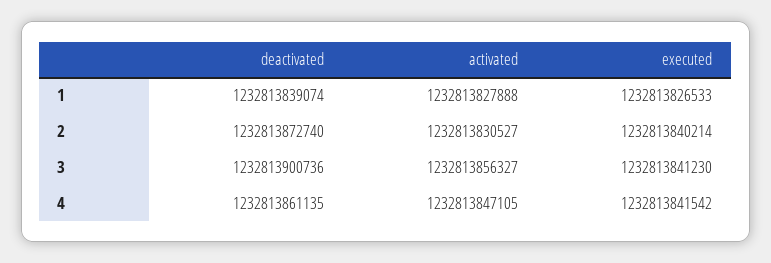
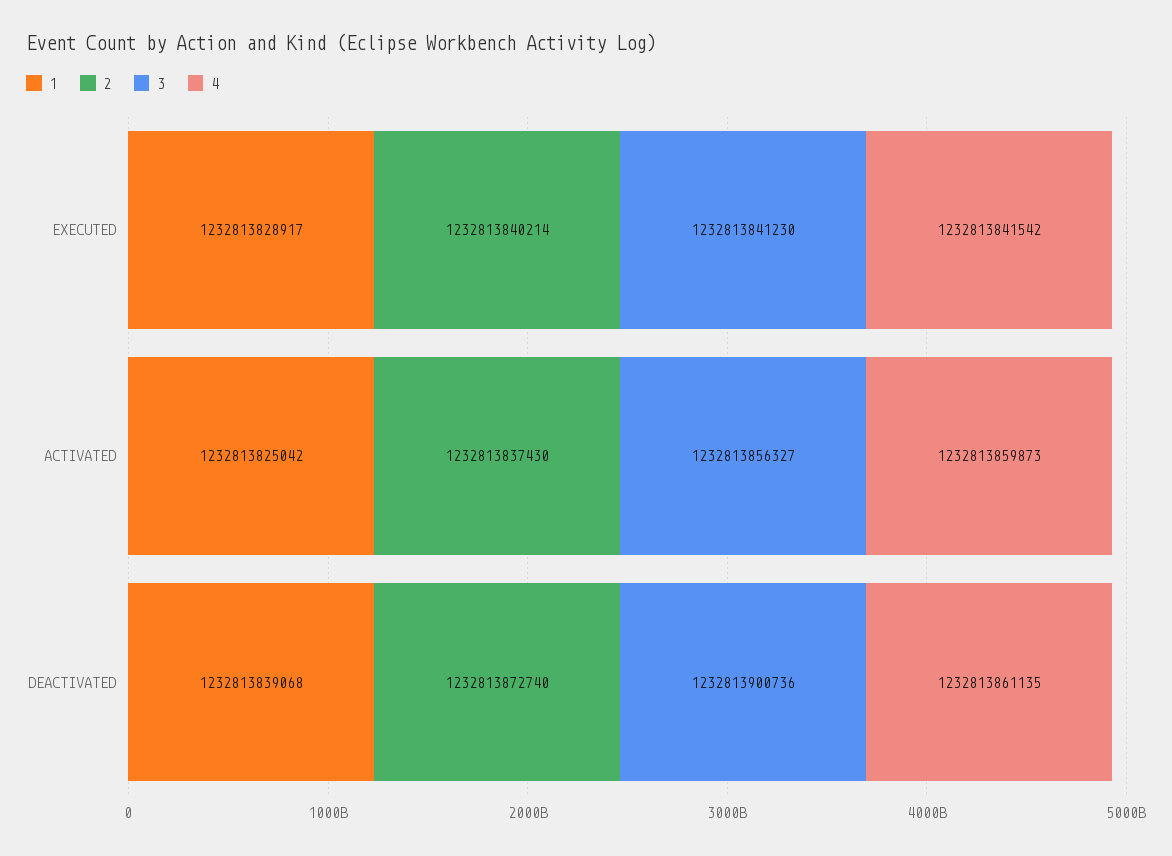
1, deactivated: 1232813839074 -> 1232813839068
1, activated: 1232813827888 -> 1232813825042
1, executed: 1232813826533 -> 1232813828917
2, activated: 1232813830527 -> 1232813837430
4, activated: 1232813847105 -> 1232813859873

